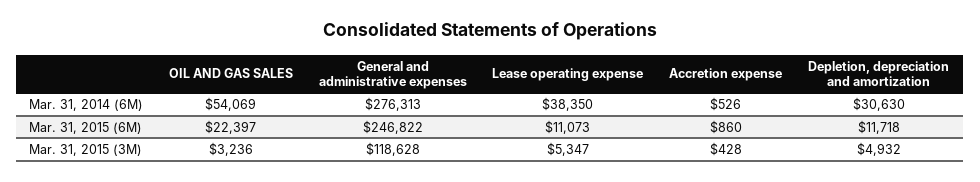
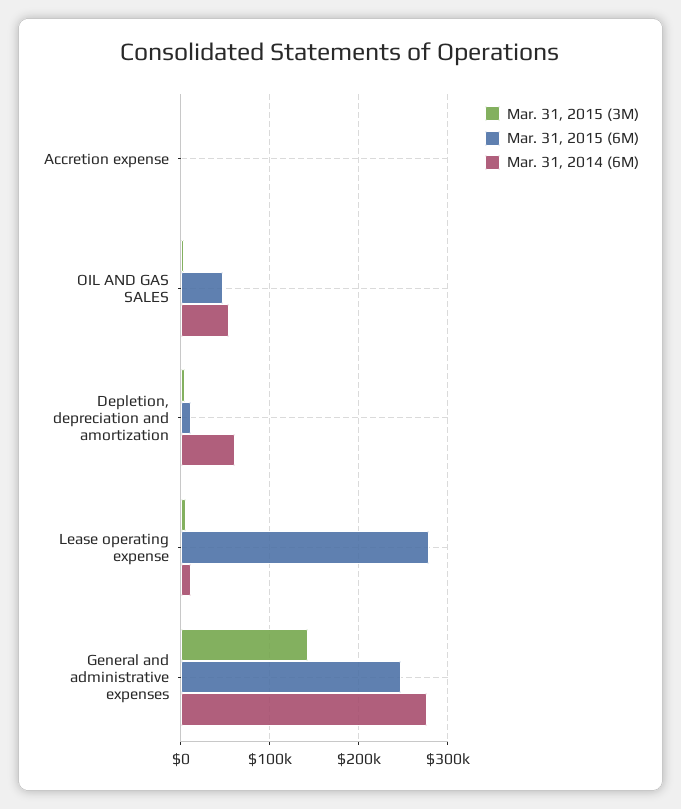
Mar. 31, 2014 (6M), Lease operating expense: 38350 -> 10000
Mar. 31, 2014 (6M), Depletion, depreciation and amortization: 30630 -> 60000
Mar. 31, 2015 (6M), OIL AND GAS SALES: 22397 -> 50000
Mar. 31, 2015 (6M), Lease operating expense: 11073 -> 280000
Mar. 31, 2015 (3M), General and administrative expenses: 118628 -> 140000

